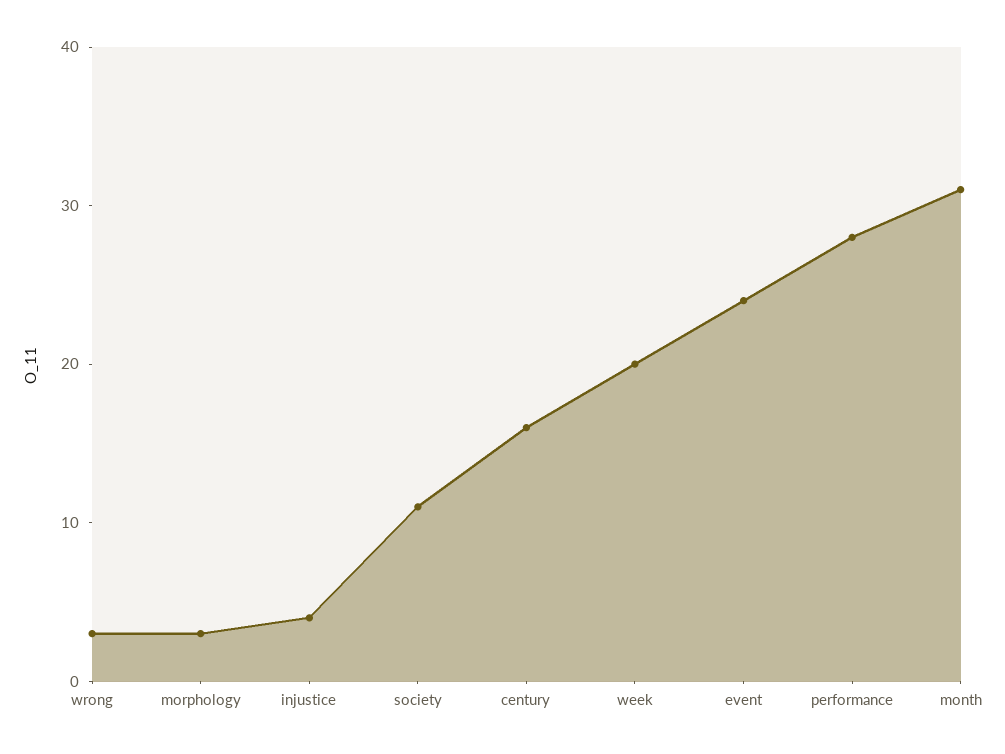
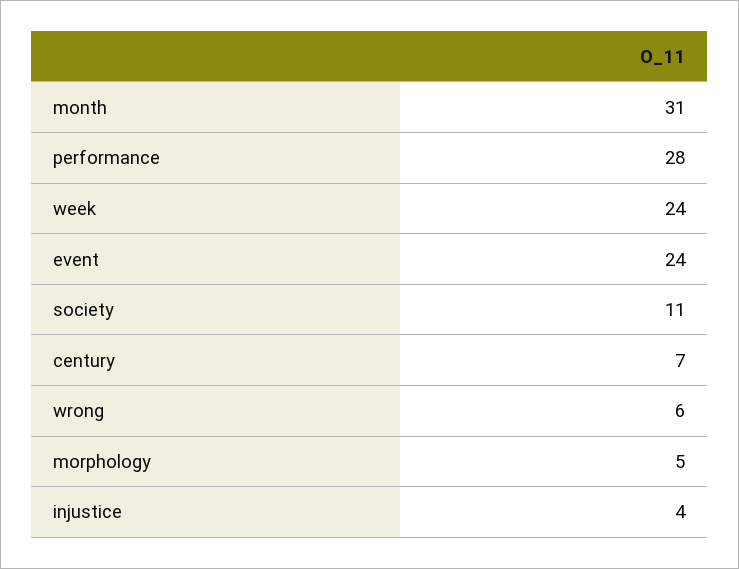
wrong: 3 -> 6
morphology: 3 -> 5
century: 16 -> 7
week: 20 -> 24

